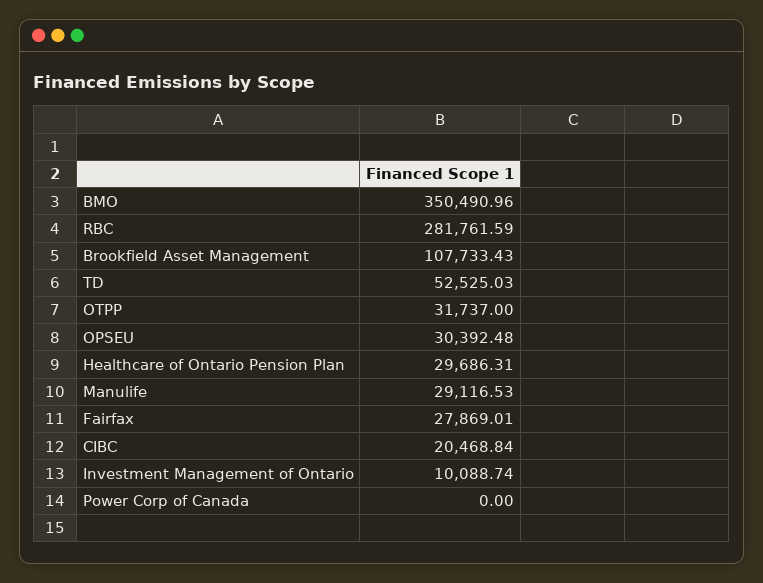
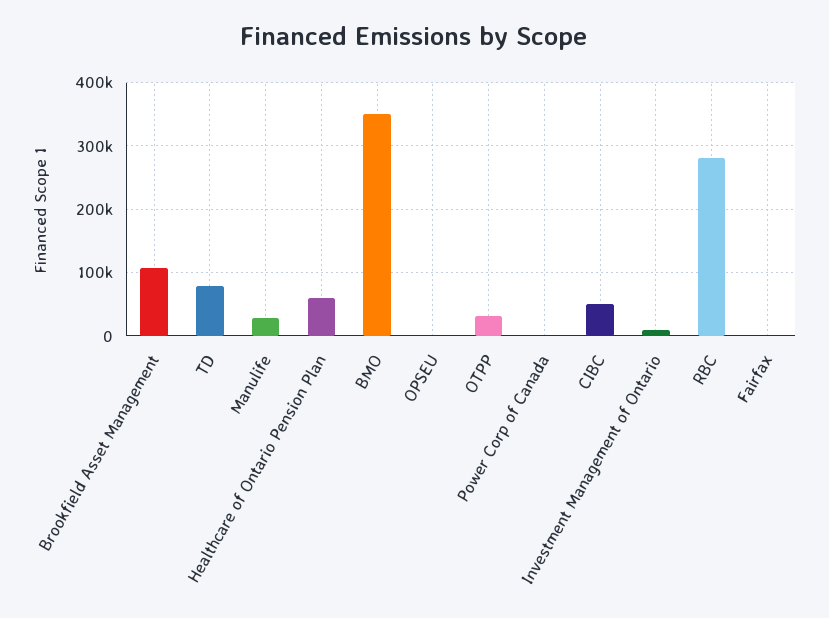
TD: 52525.03 -> 80000
OPSEU: 30392.48 -> 0
Healthcare of Ontario Pension Plan: 29686.31 -> 60000
Fairfax: 27869.01 -> 0
CIBC: 20468.84 -> 50000

